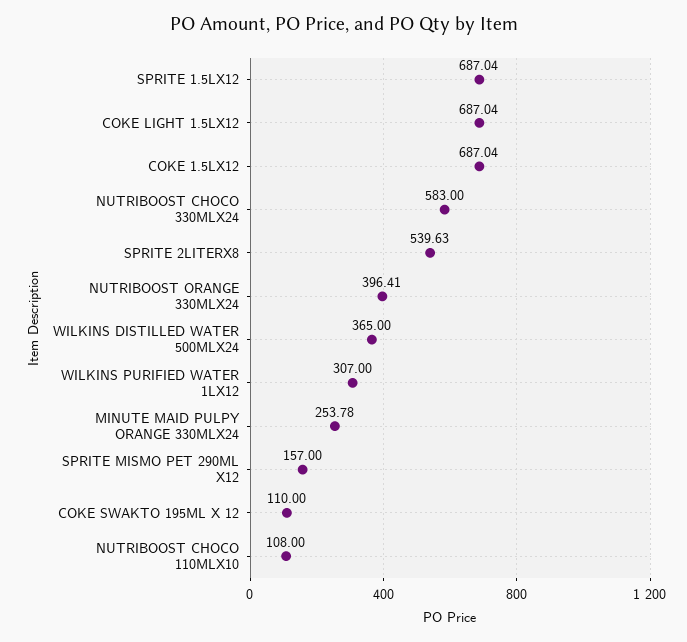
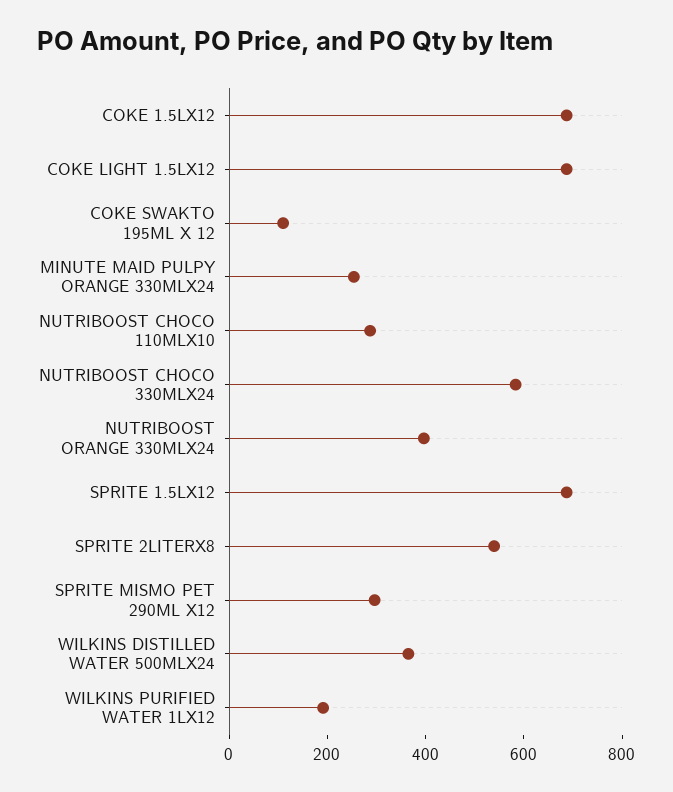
WILKINS PURIFIED WATER 1LX12: 307 -> 200
SPRITE MISMO PET 290ML X12: 157 -> 300
NUTRIBOOST CHOCO 110MLX10: 108 -> 300

